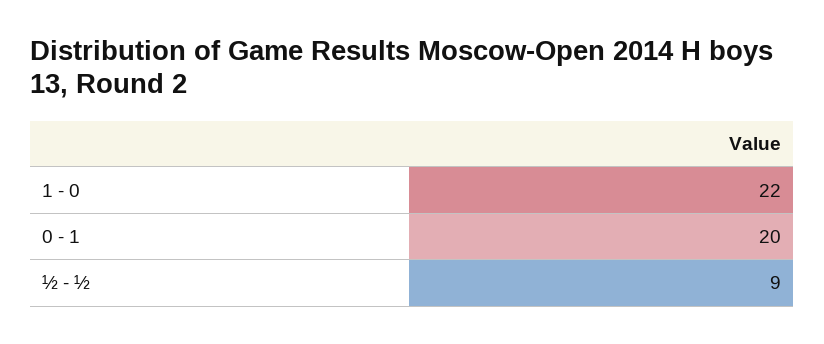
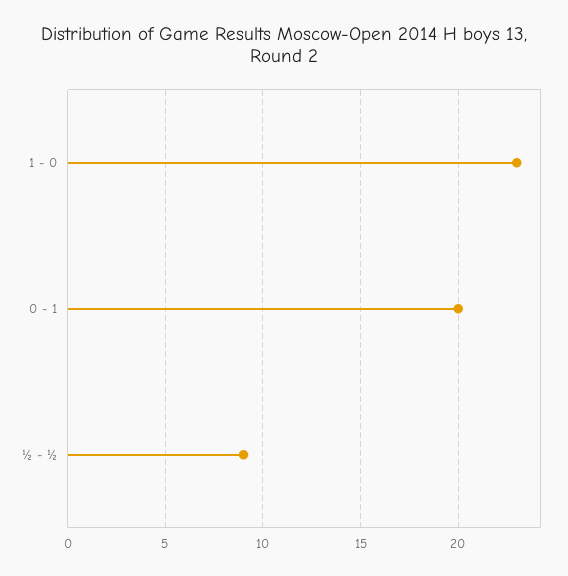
1 - 0: 22 -> 23

